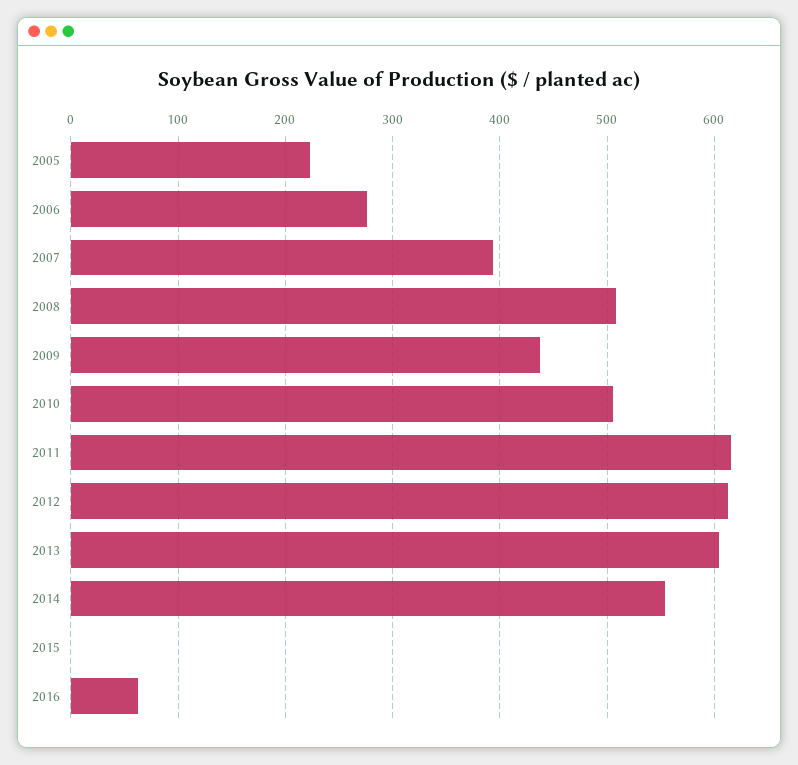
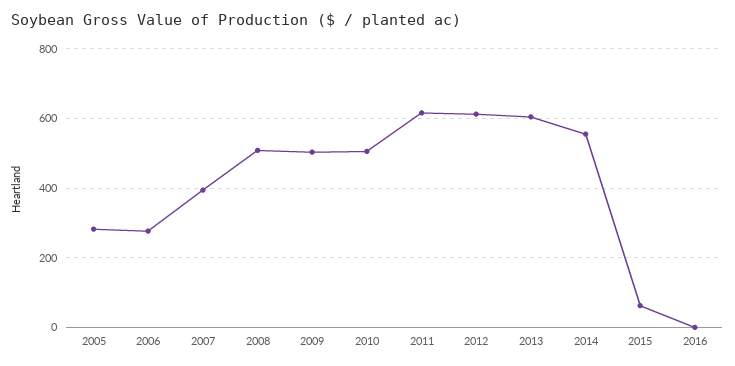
2005: 220 -> 280
2009: 440 -> 500
2015: 0 -> 60
2016: 60 -> 0

